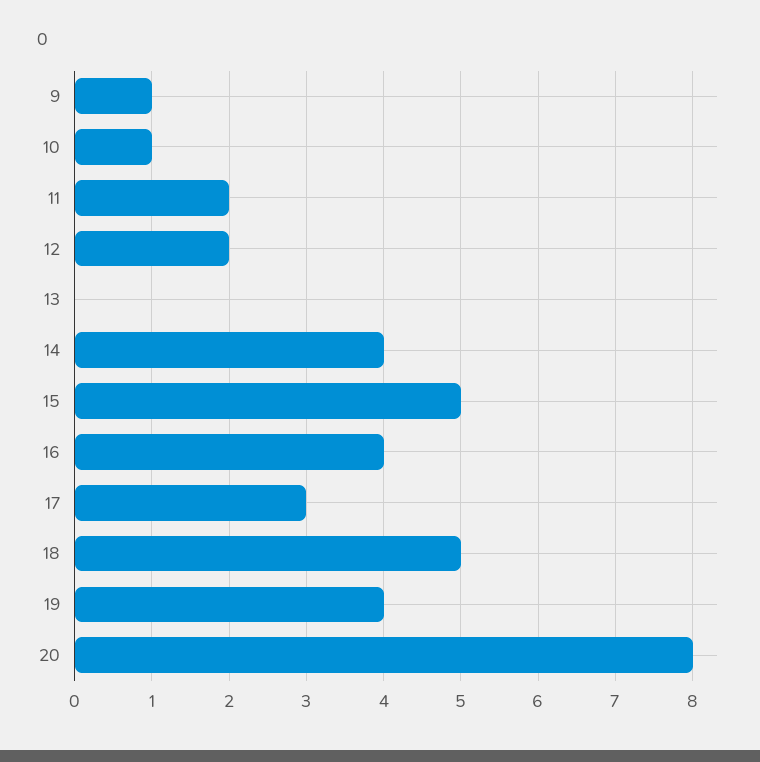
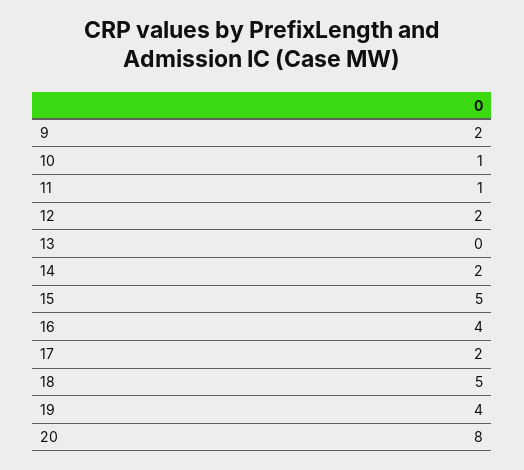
9: 1 -> 2
11: 2 -> 1
14: 4 -> 2
17: 3 -> 2

